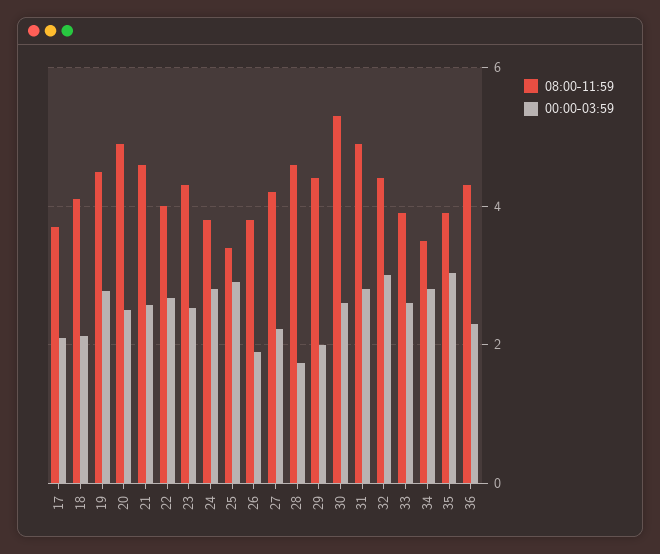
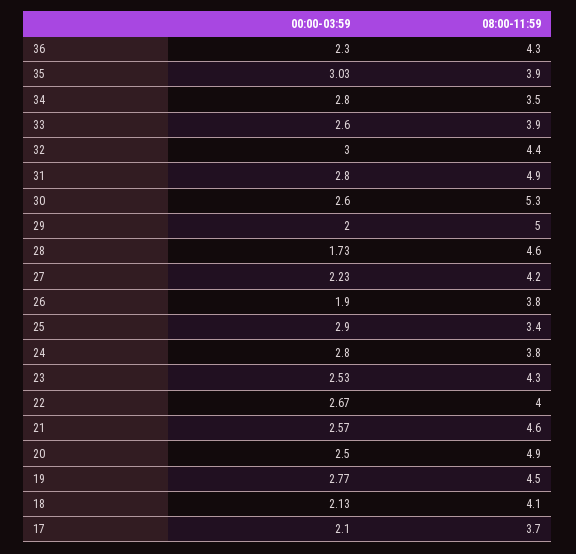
08:00-11:59, 29: 4.4 -> 5

